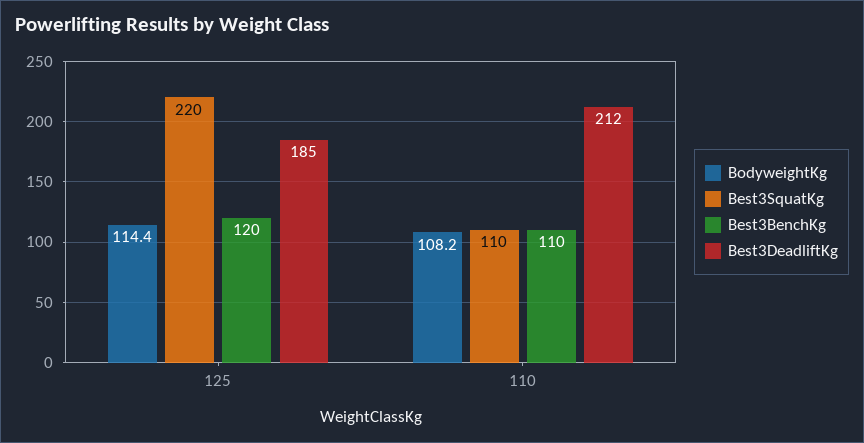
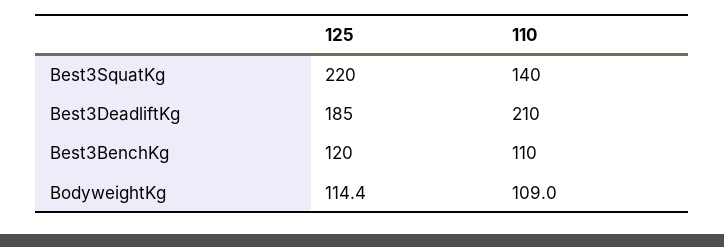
BodyweightKg, 110: 108.2 -> 109
Best3SquatKg, 110: 110 -> 140
Best3DeadliftKg, 110: 212 -> 210

